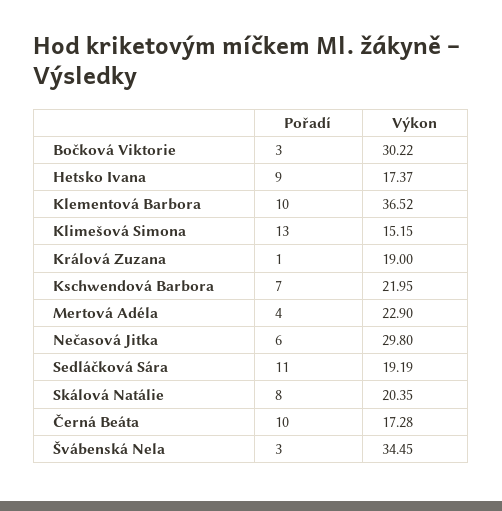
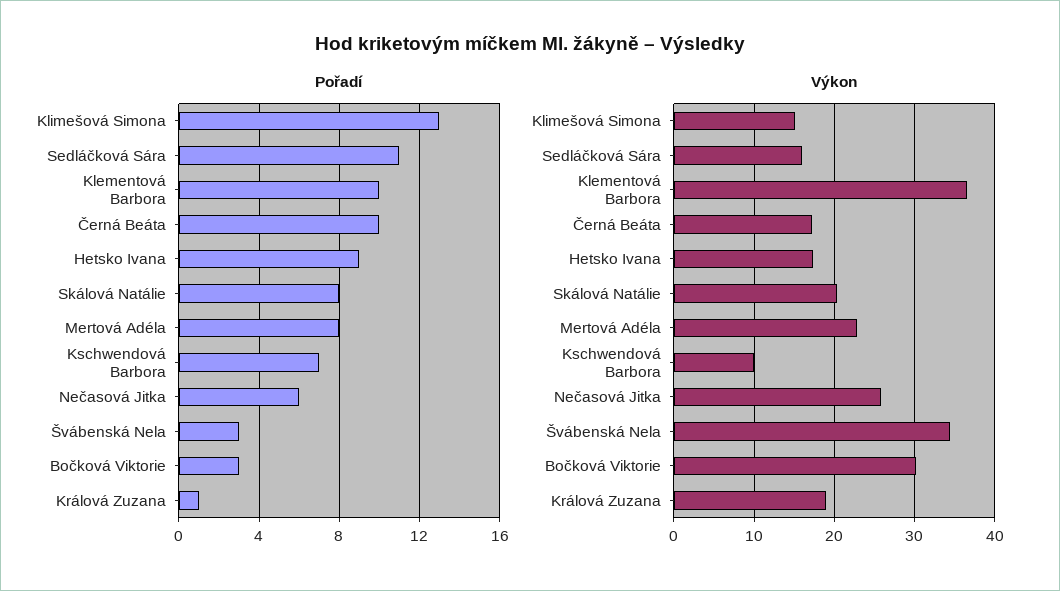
Výkon, Kschwendová Barbora: 21.95 -> 10
Pořadí, Mertová Adéla: 4 -> 8
Výkon, Nečasová Jitka: 29.8 -> 26
Výkon, Sedláčková Sára: 19.19 -> 16

